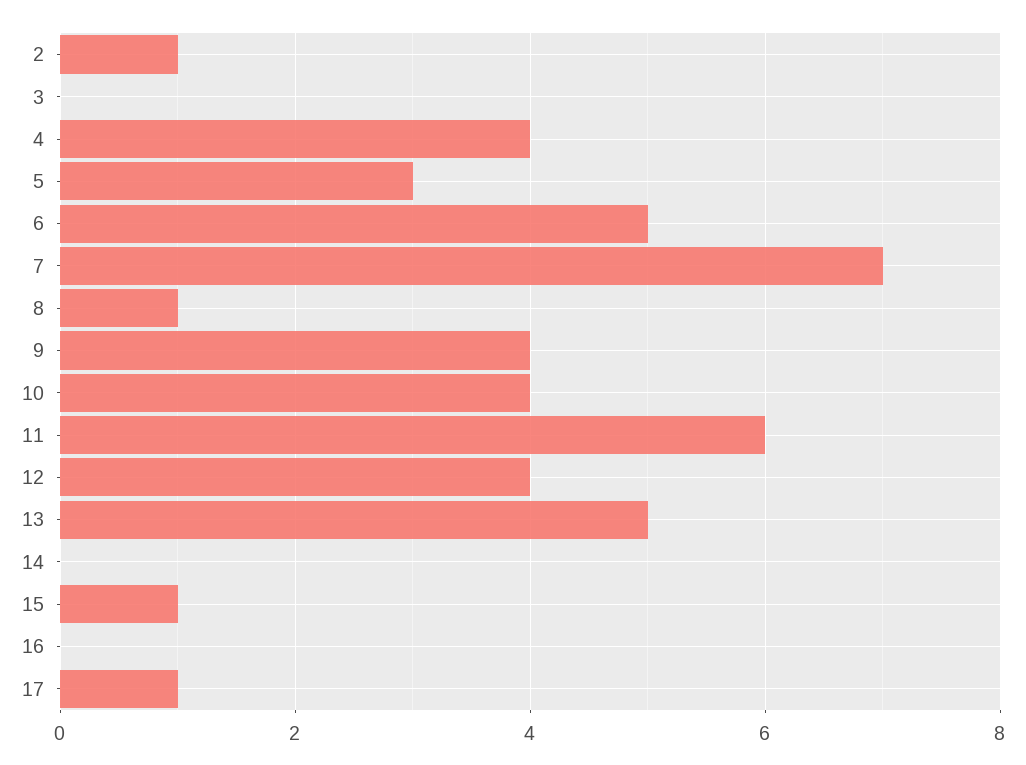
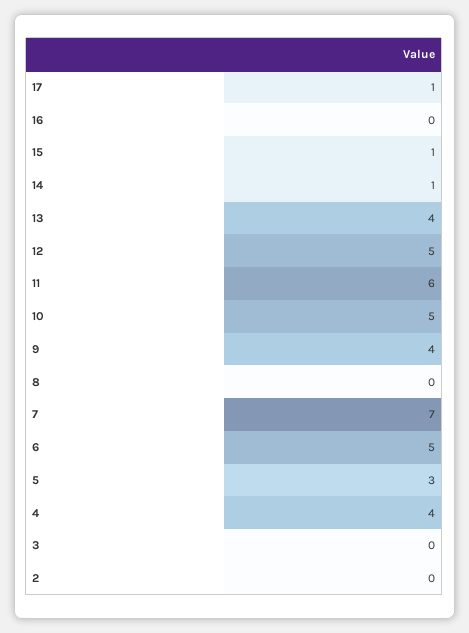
2: 1 -> 0
8: 1 -> 0
10: 4 -> 5
12: 4 -> 5
13: 5 -> 4
14: 0 -> 1

